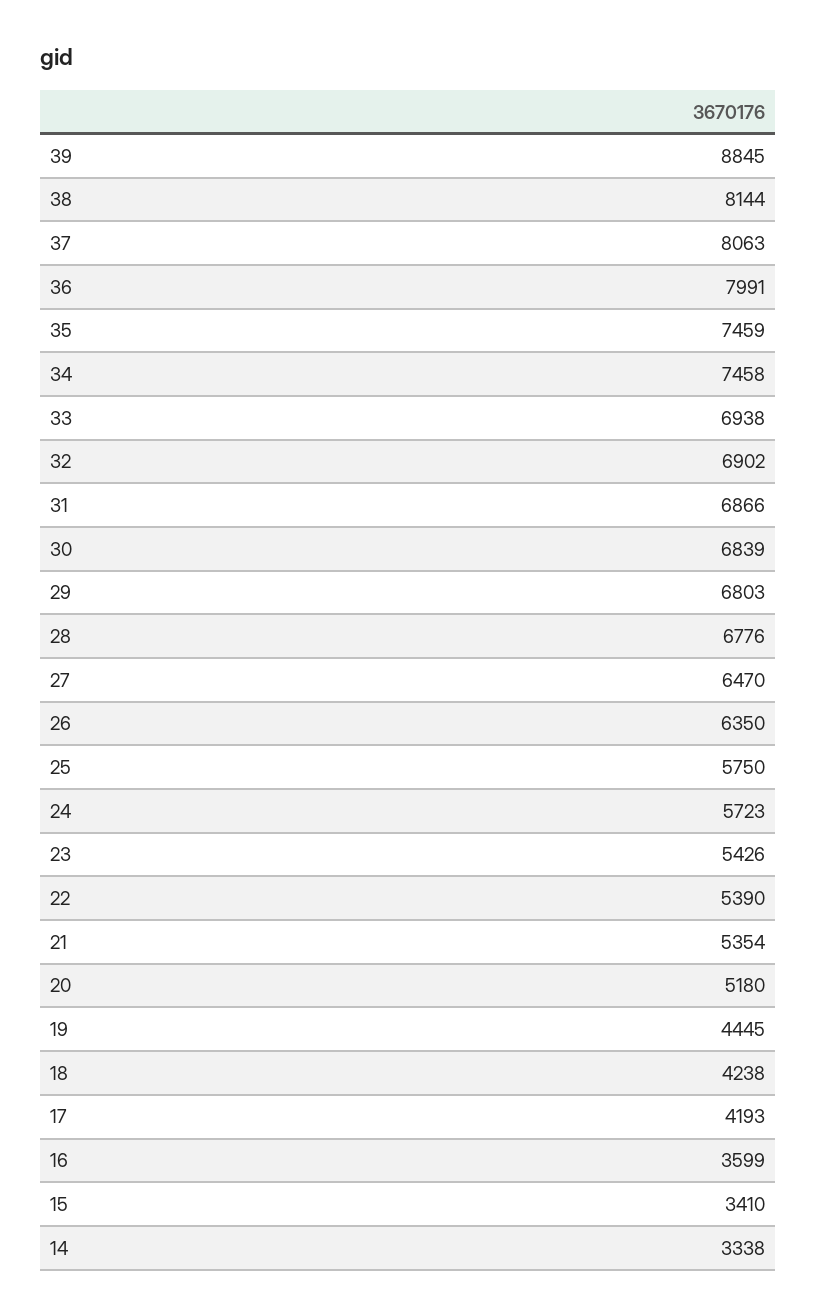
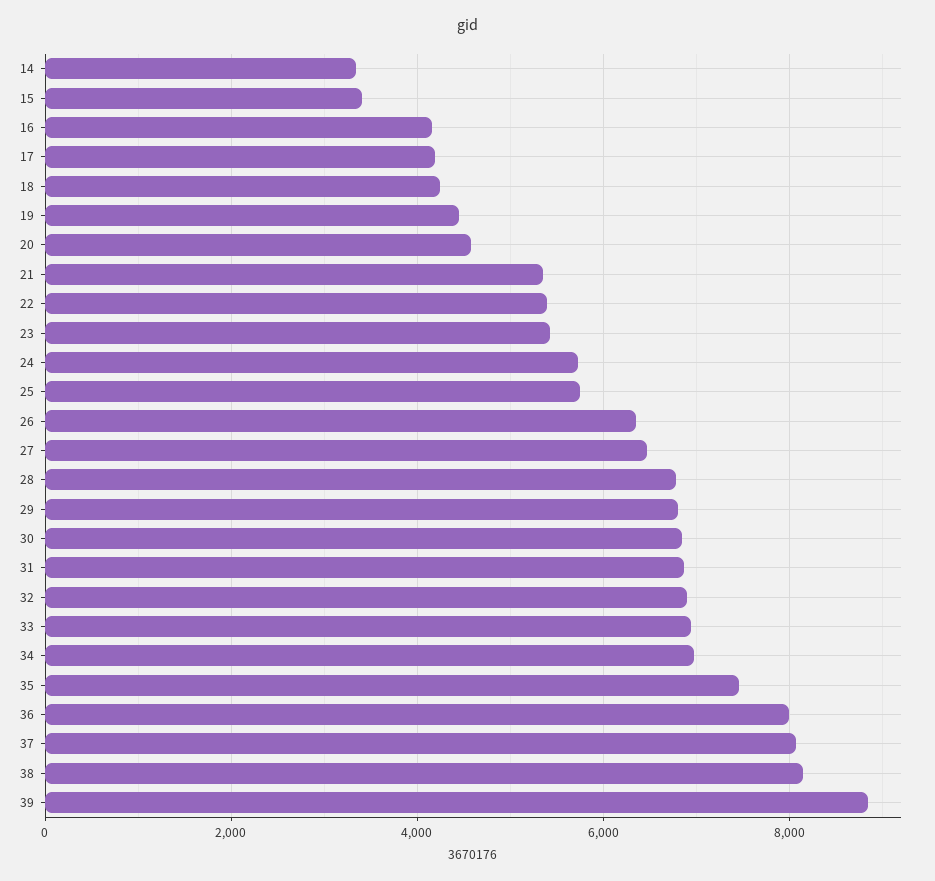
34: 7458 -> 7000
20: 5180 -> 4600
16: 3599 -> 4200

